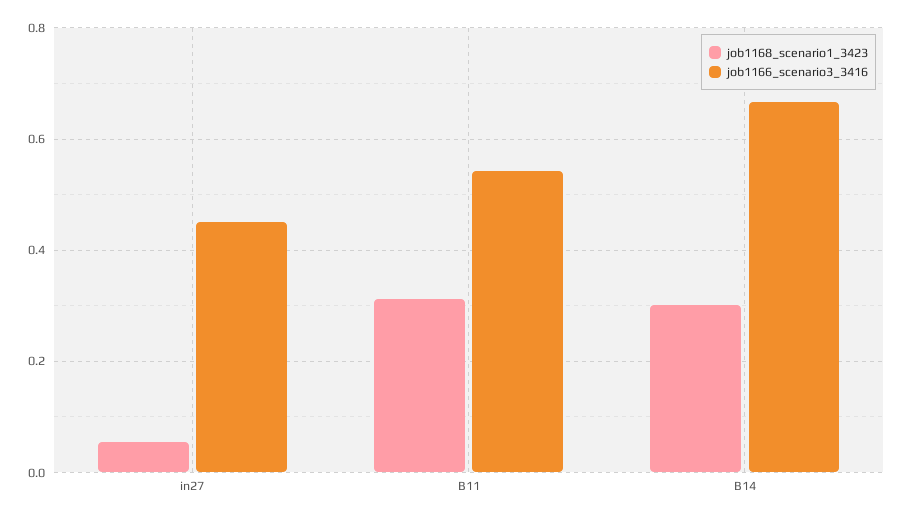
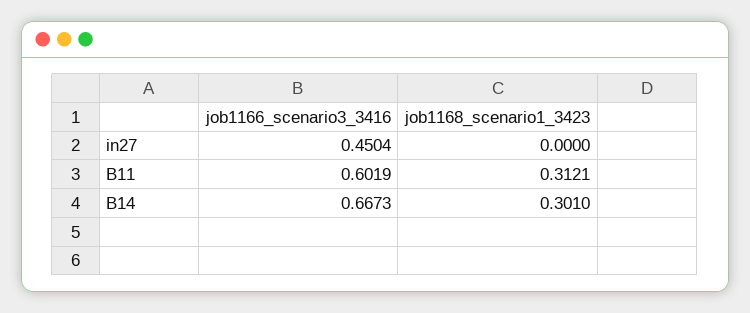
job1168_scenario1_3423, in27: 0.06 -> 0
job1166_scenario3_3416, B11: 0.54 -> 0.6019

